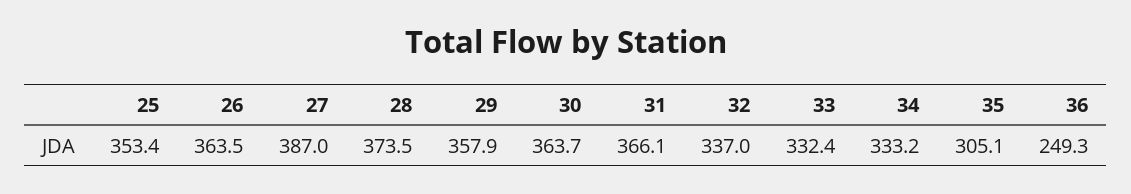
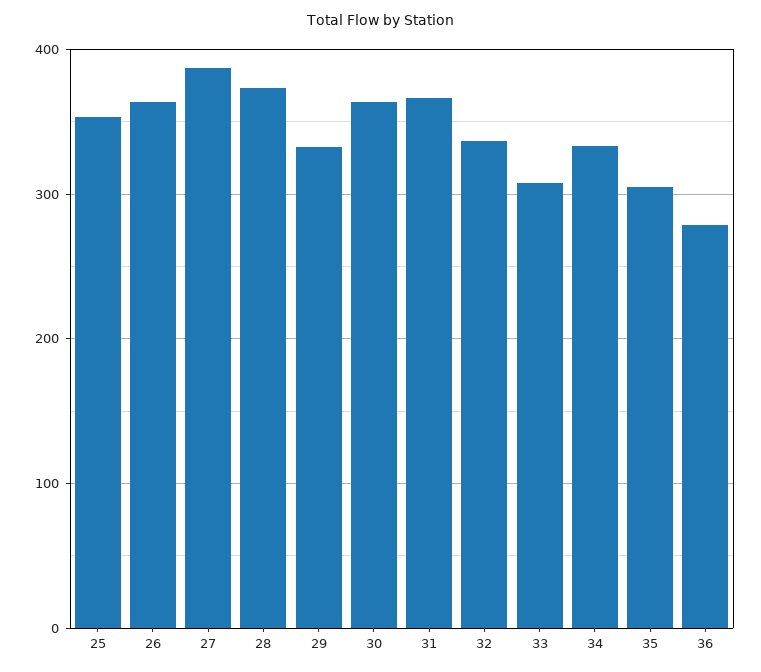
29: 357.9 -> 330
33: 332.4 -> 310
36: 249.3 -> 280

